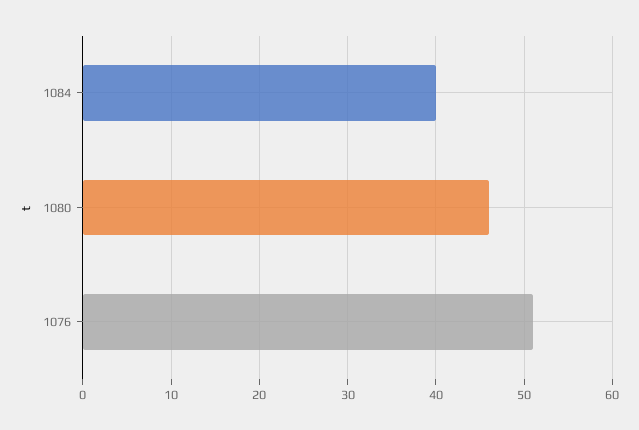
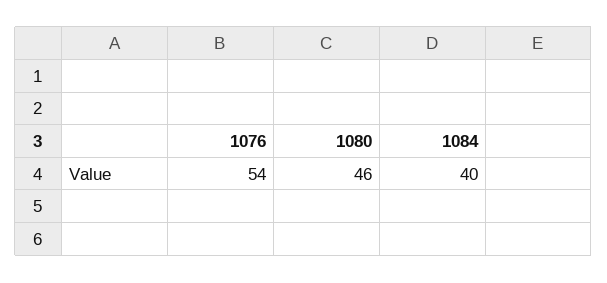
1076: 51 -> 54

